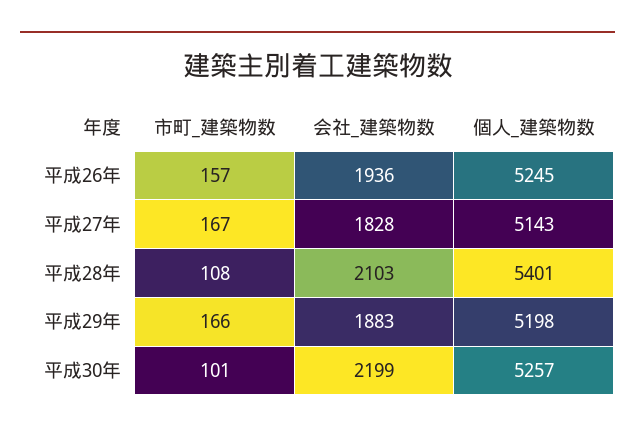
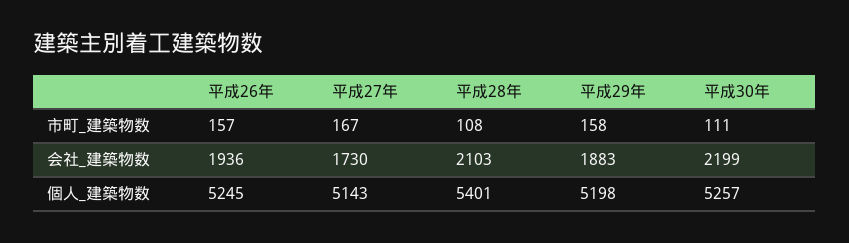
会社_建築物数, 平成27年: 1828 -> 1730
市町_建築物数, 平成29年: 166 -> 158
市町_建築物数, 平成30年: 101 -> 111

